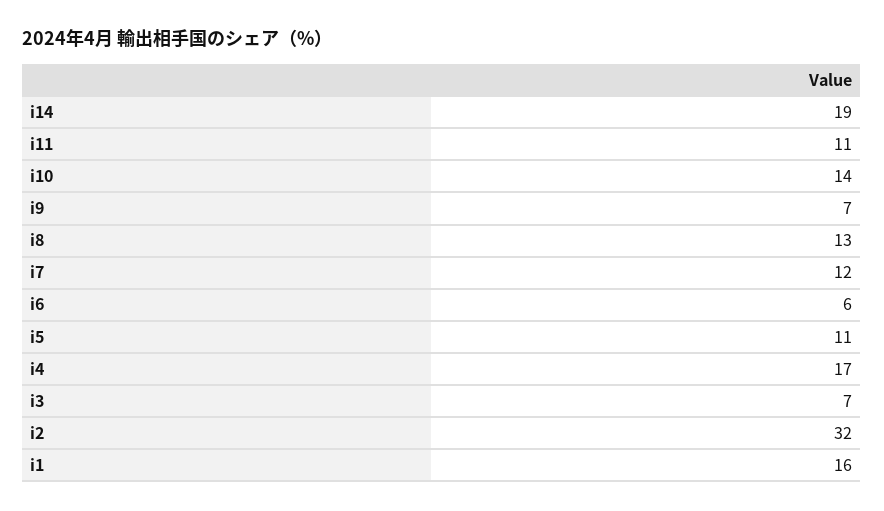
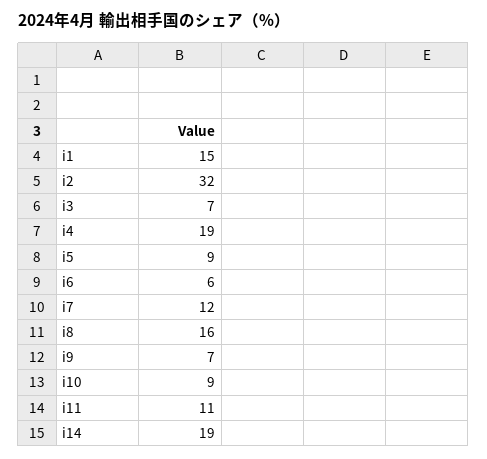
i10: 14 -> 9
i8: 13 -> 16
i5: 11 -> 9
i4: 17 -> 19
i1: 16 -> 15

